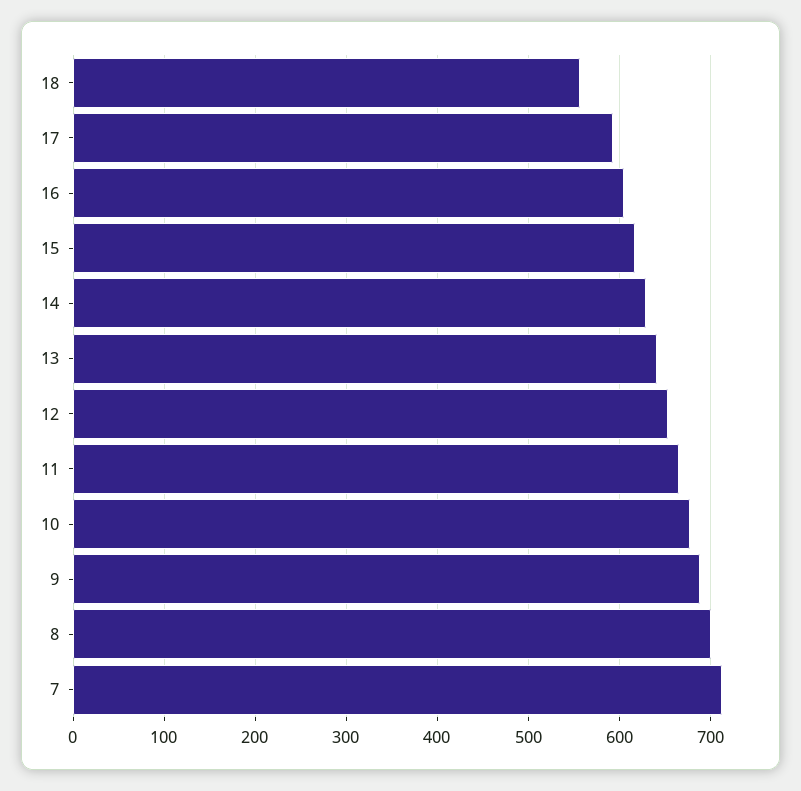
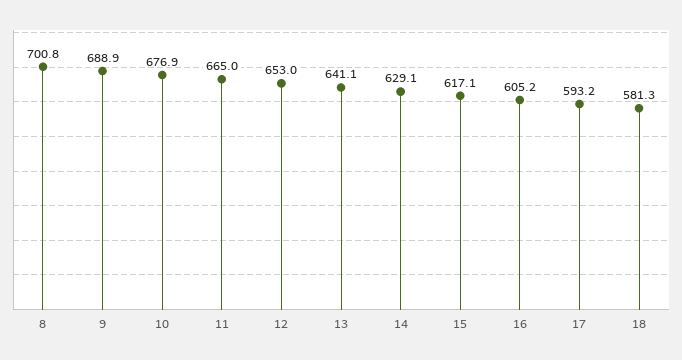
18: 560 -> 581.3
7: 710 -> none

